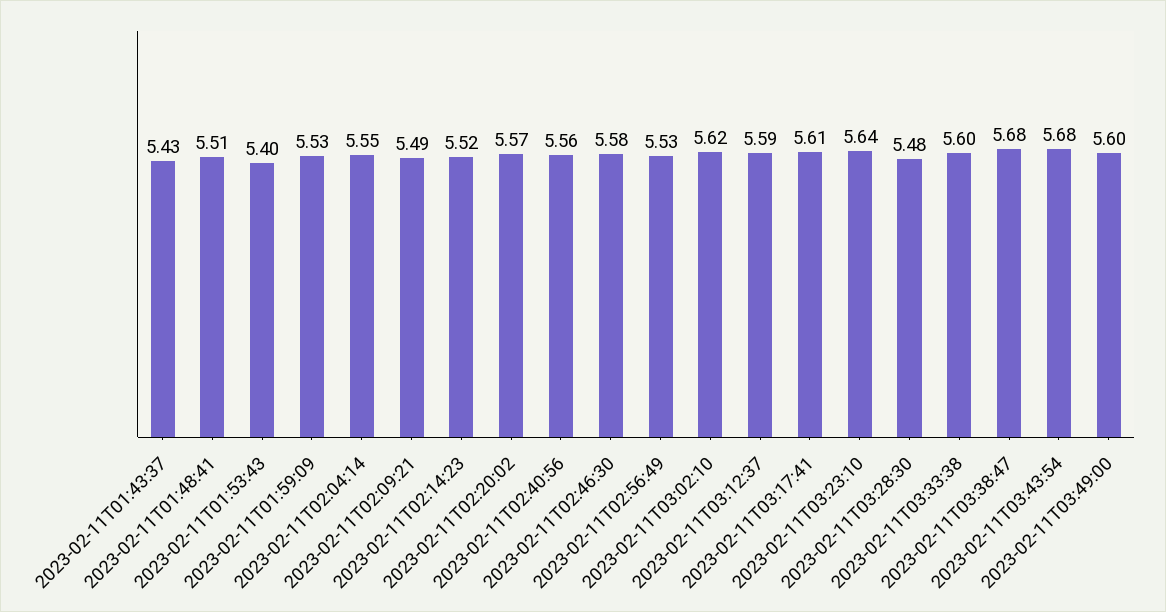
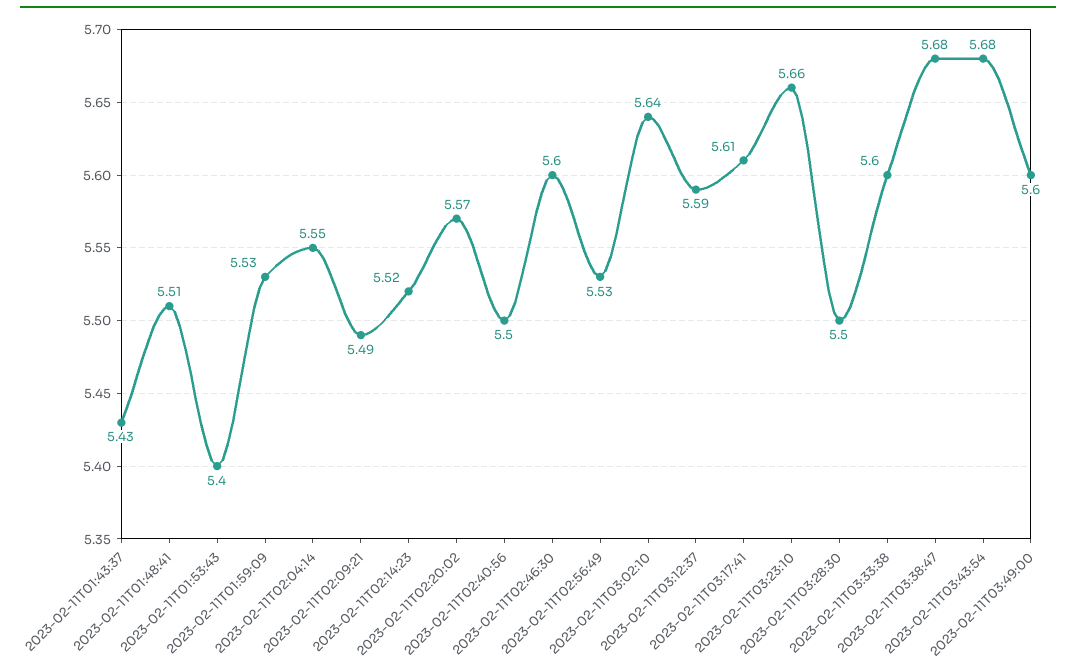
2023-02-11T02:40:56: 5.56 -> 5.5
2023-02-11T02:46:30: 5.58 -> 5.6
2023-02-11T03:02:10: 5.62 -> 5.64
2023-02-11T03:23:10: 5.64 -> 5.66
2023-02-11T03:28:30: 5.48 -> 5.5

